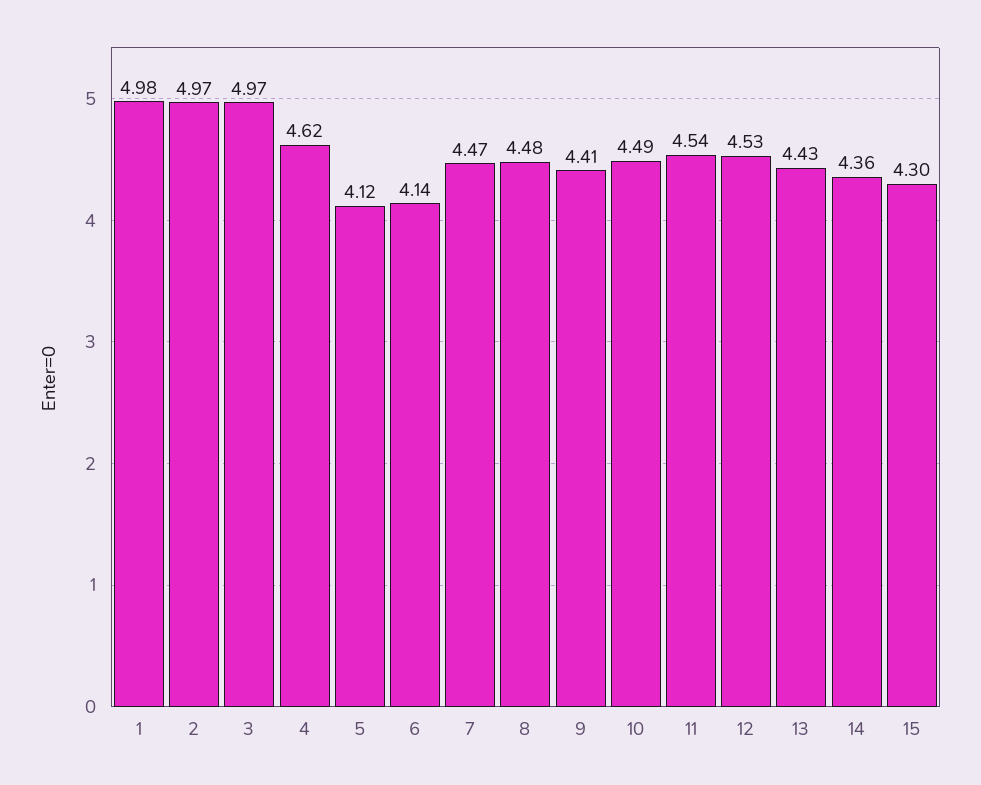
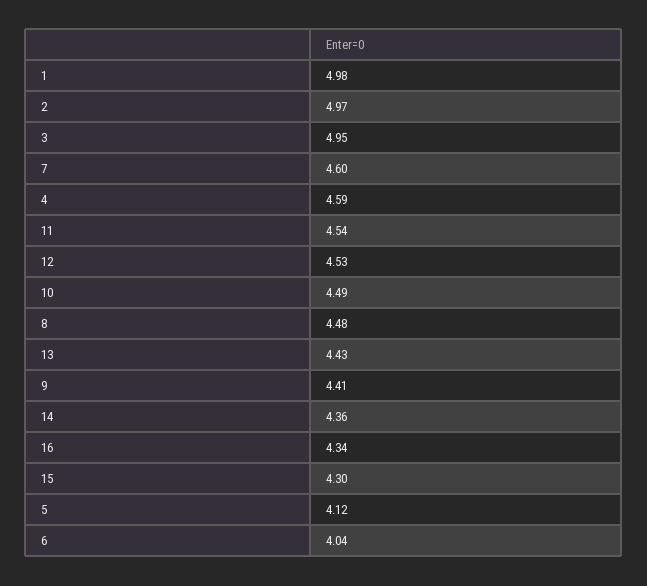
3: 4.97 -> 4.95
4: 4.62 -> 4.59
6: 4.14 -> 4.04
7: 4.47 -> 4.6
16: none -> 4.34

